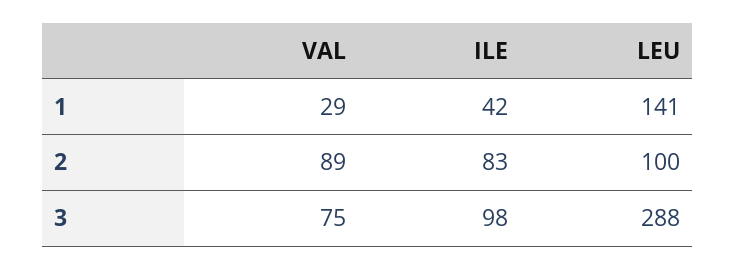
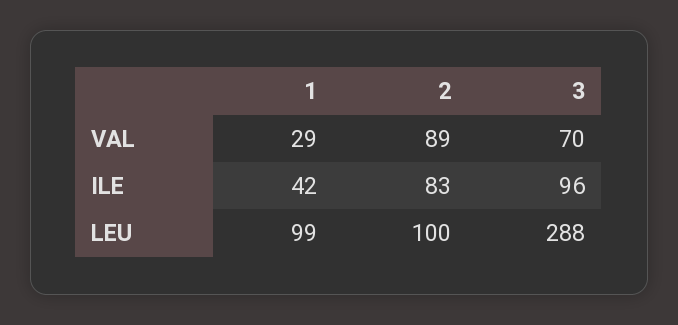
LEU, 1: 141 -> 99
VAL, 3: 75 -> 70
ILE, 3: 98 -> 96

